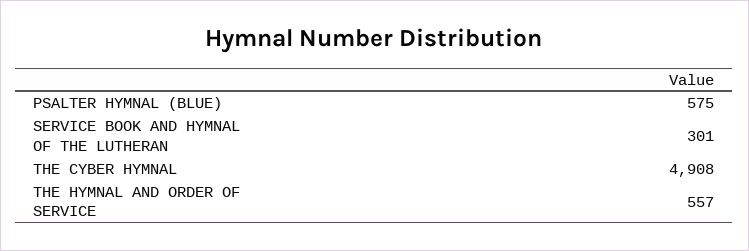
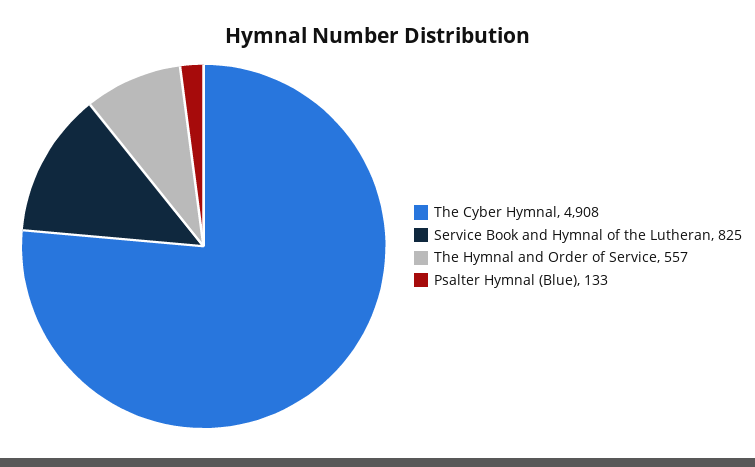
PSALTER HYMNAL (BLUE): 575 -> 133
SERVICE BOOK AND HYMNAL OF THE LUTHERAN: 301 -> 825

